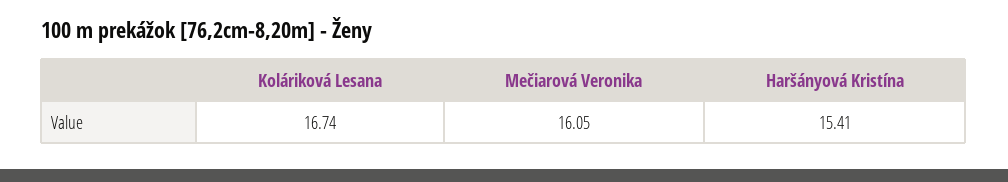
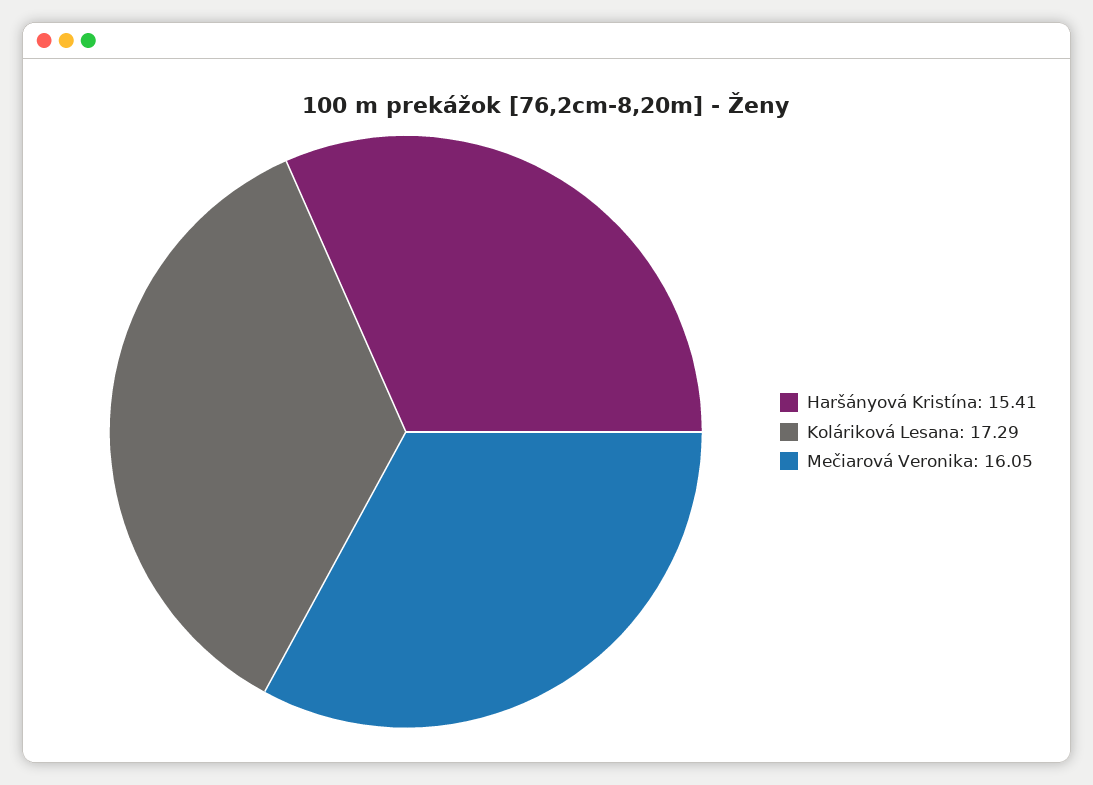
Koláriková Lesana: 16.74 -> 17.29

